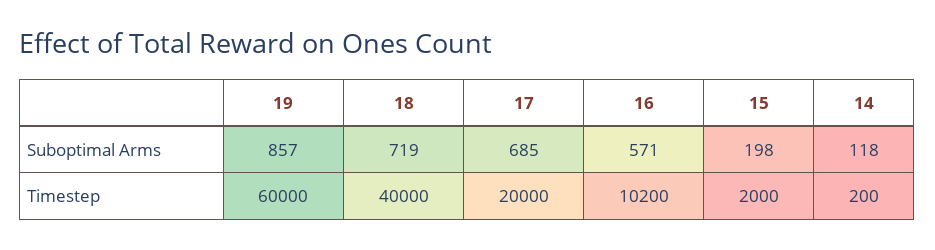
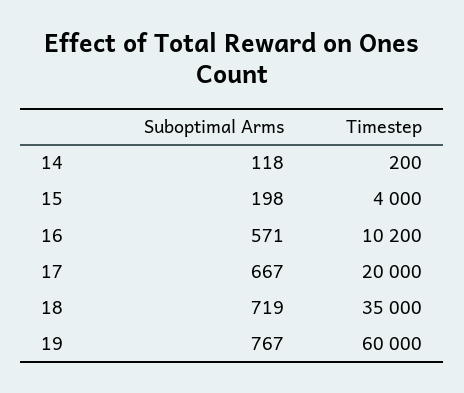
19, Suboptimal Arms: 857 -> 767
17, Suboptimal Arms: 685 -> 667
18, Timestep: 40000 -> 35000
15, Timestep: 2000 -> 4000

